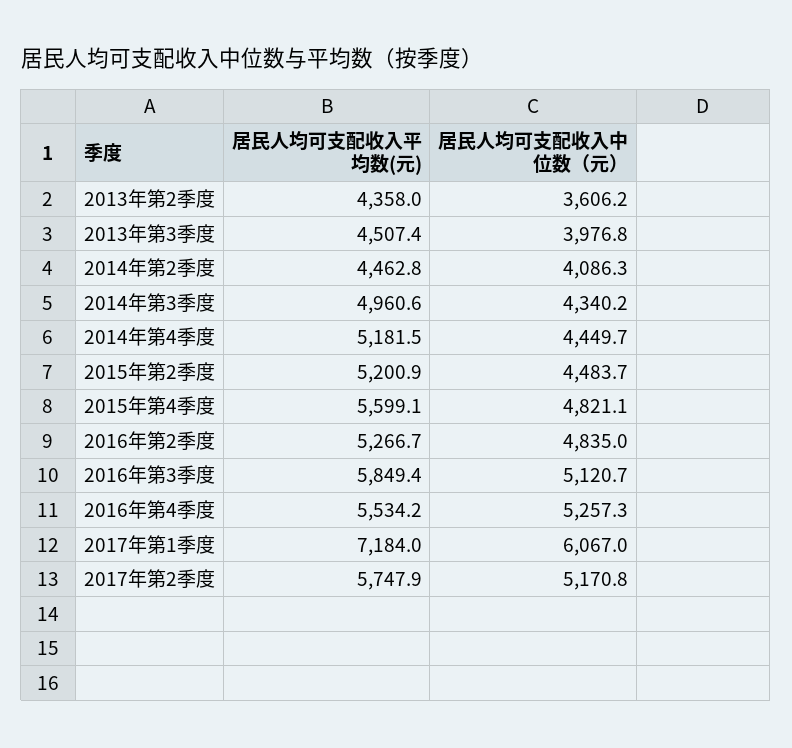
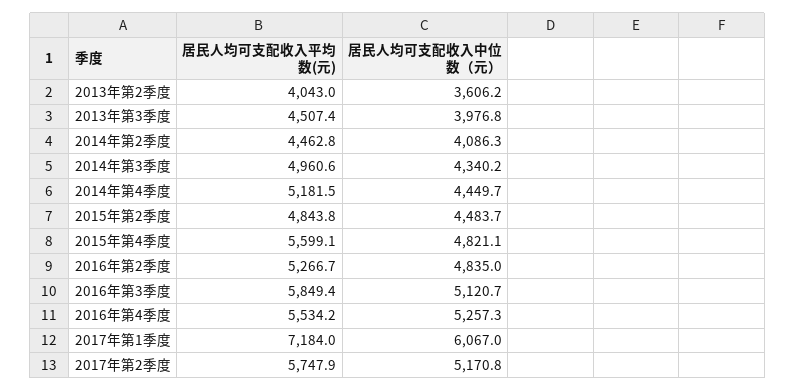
居民人均可支配收入平均数(元), 2013年第2季度: 4358 -> 4043
居民人均可支配收入平均数(元), 2015年第2季度: 5200.9 -> 4843.8

